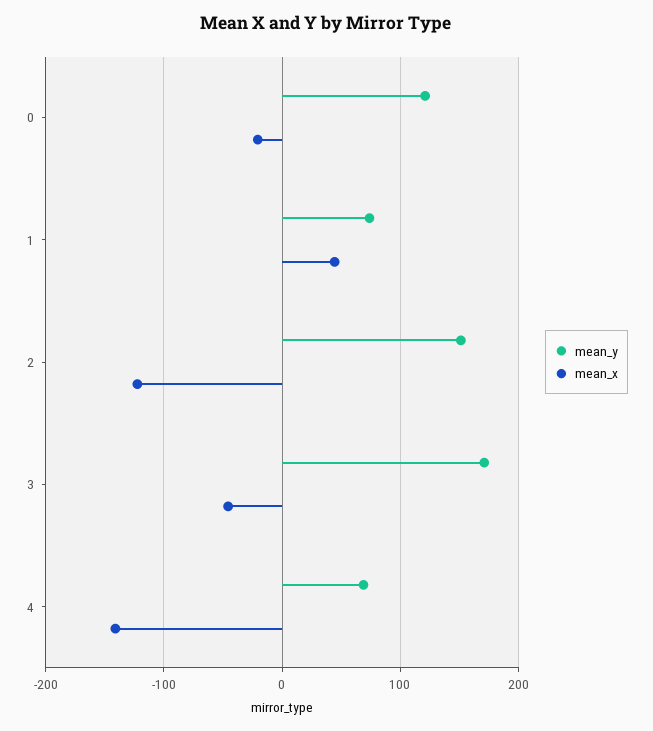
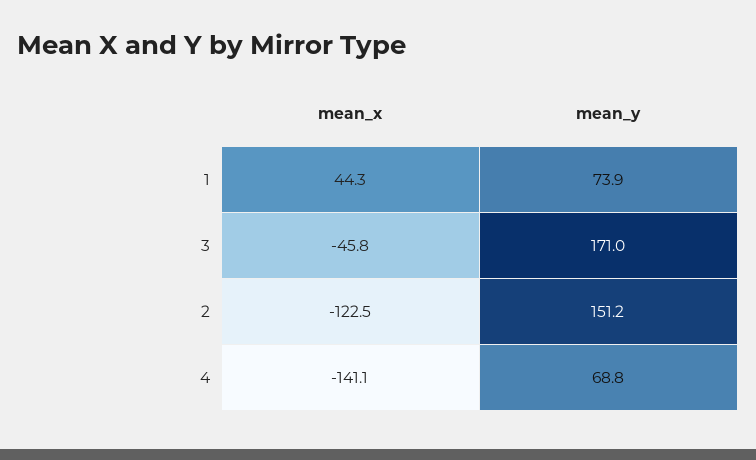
mean_y, 0: 120 -> none
mean_x, 0: -20 -> none

